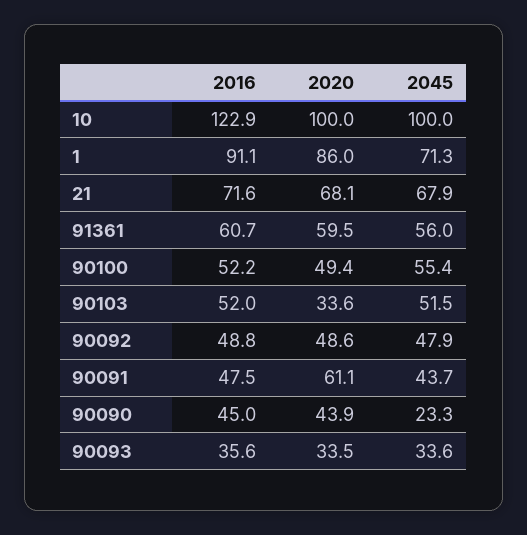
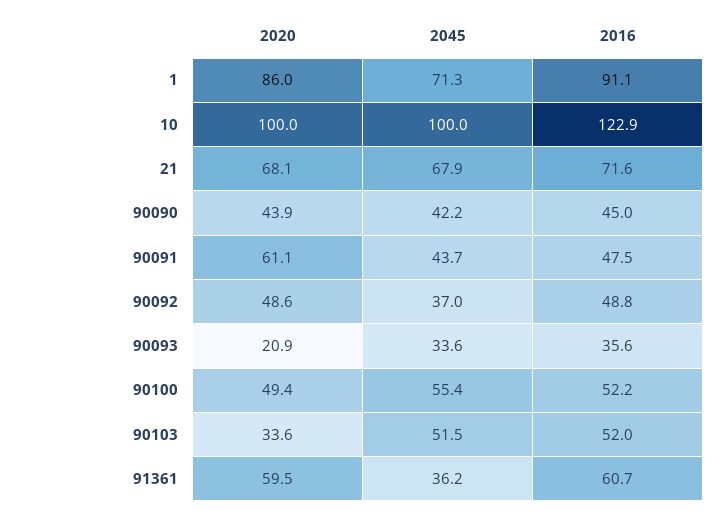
2045, 91361: 56 -> 36.2
2045, 90092: 47.9 -> 37
2045, 90090: 23.3 -> 42.2
2020, 90093: 33.5 -> 20.9

